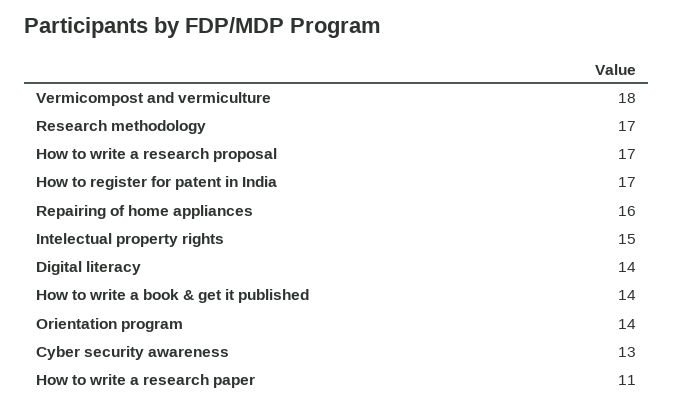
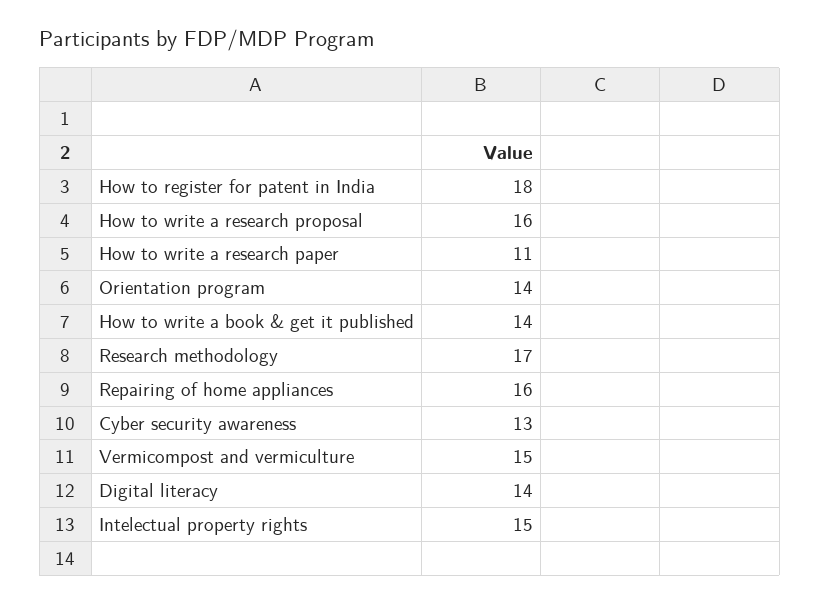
Vermicompost and vermiculture: 18 -> 15
How to write a research proposal: 17 -> 16
How to register for patent in India: 17 -> 18

